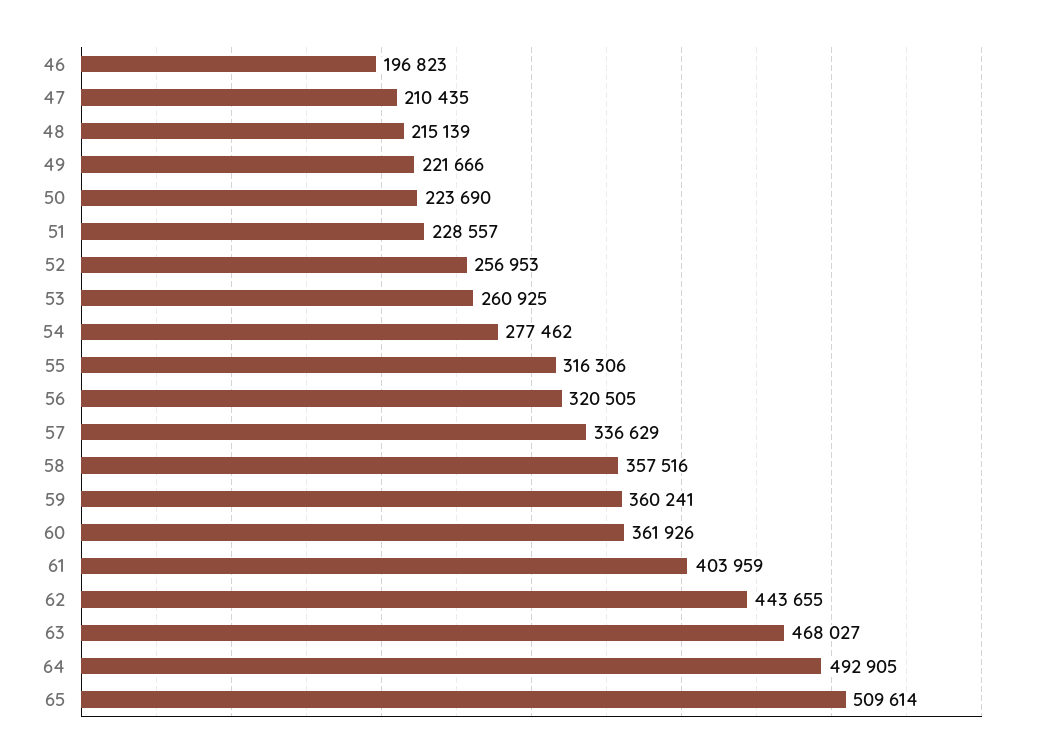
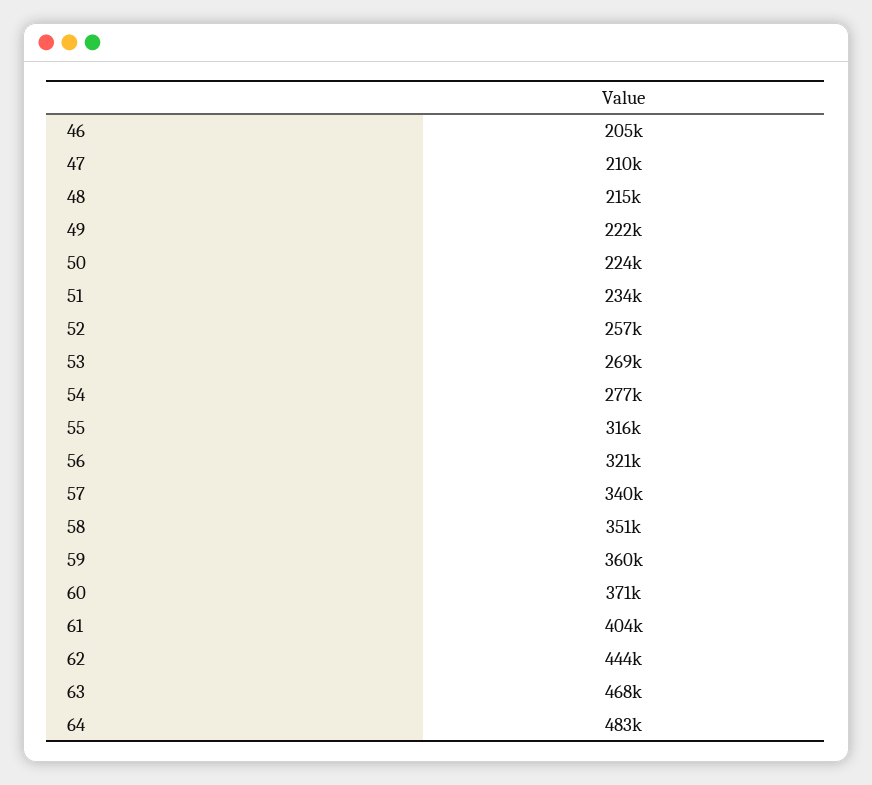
46: 196823 -> 205000
51: 228557 -> 234000
53: 260925 -> 269000
57: 336629 -> 340000
58: 357516 -> 351000
60: 361926 -> 371000
64: 492905 -> 483000
65: 509614 -> none

